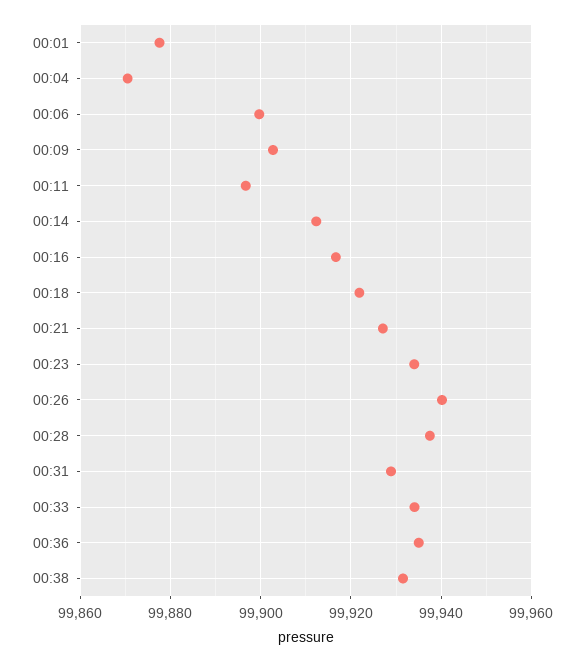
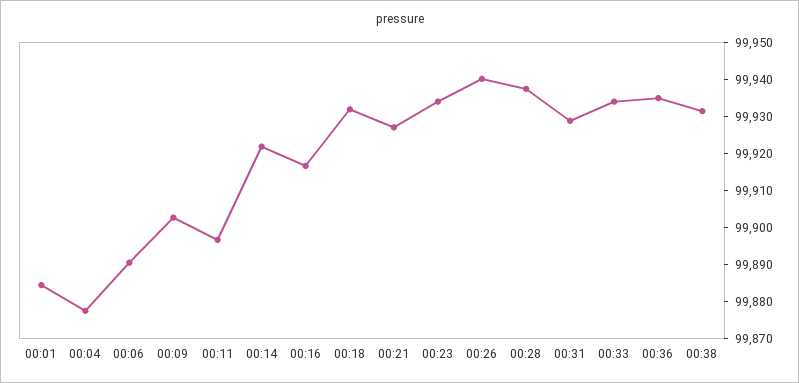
00:01: 99878 -> 99885
00:04: 99870 -> 99877.5
00:06: 99900 -> 99890
00:14: 99912 -> 99922.5
00:18: 99922 -> 99932.5

